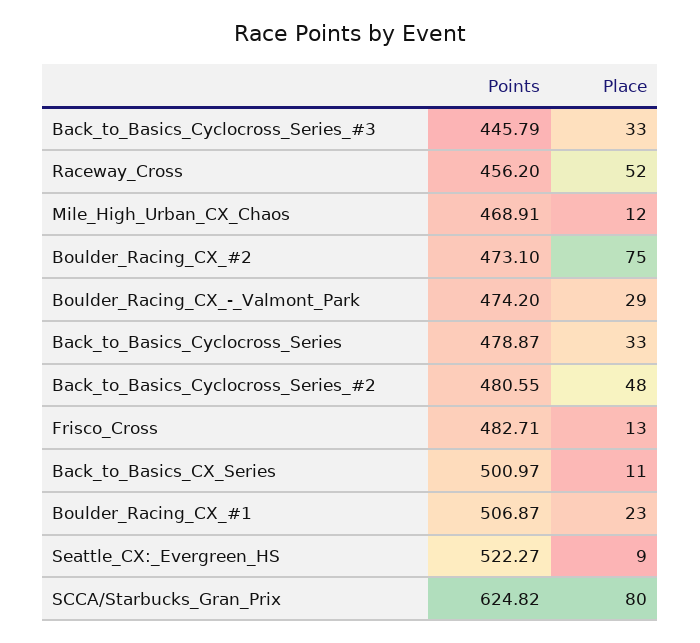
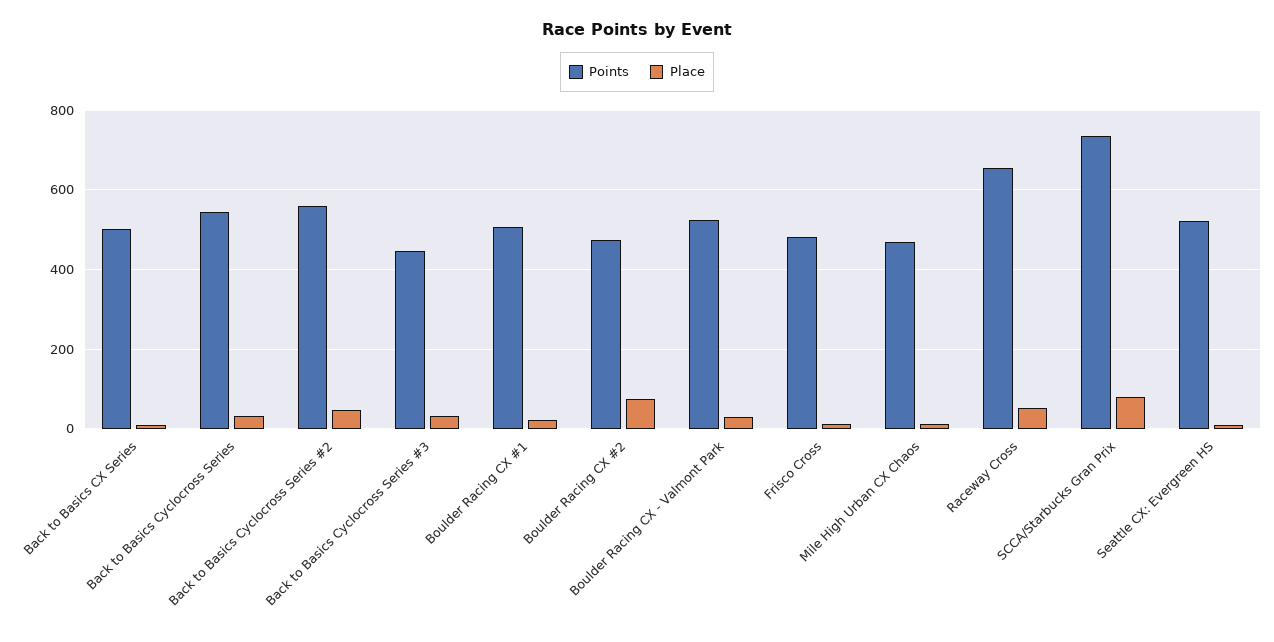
Points, Raceway_Cross: 456.2 -> 660
Points, Boulder_Racing_CX_-_Valmont_Park: 474.2 -> 520
Points, Back_to_Basics_Cyclocross_Series: 478.87 -> 540
Points, Back_to_Basics_Cyclocross_Series_#2: 480.55 -> 560
Points, SCCA/Starbucks_Gran_Prix: 624.82 -> 740

